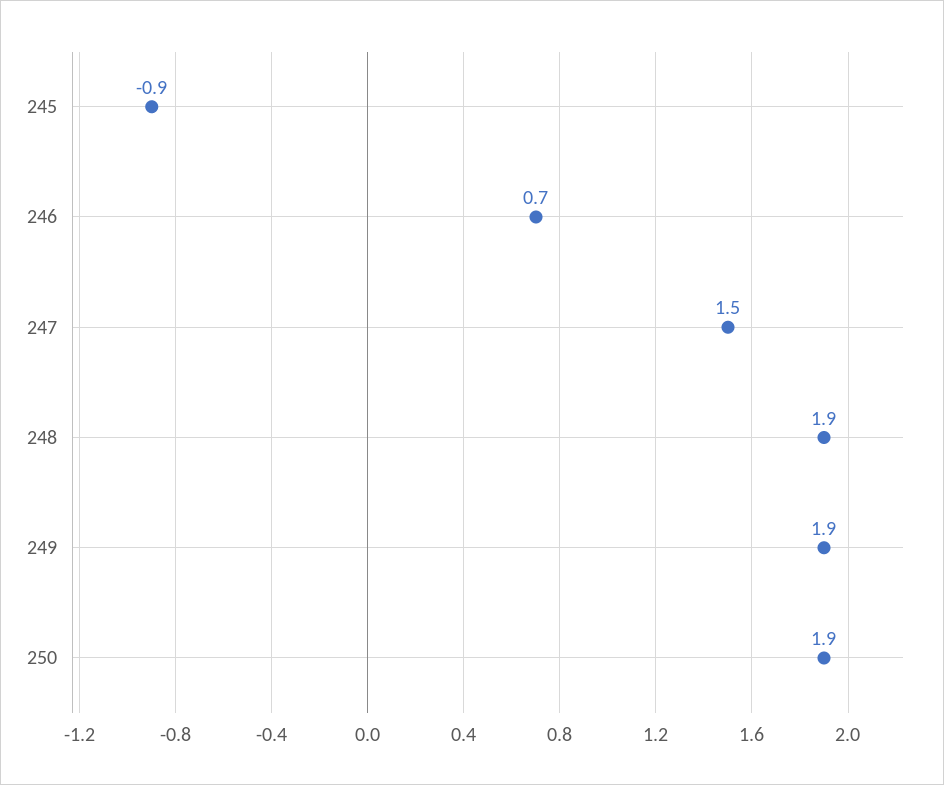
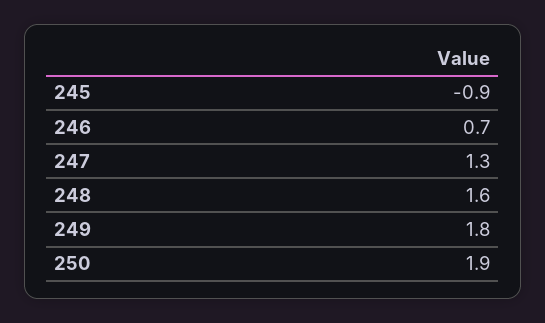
247: 1.5 -> 1.3
248: 1.9 -> 1.6
249: 1.9 -> 1.8

